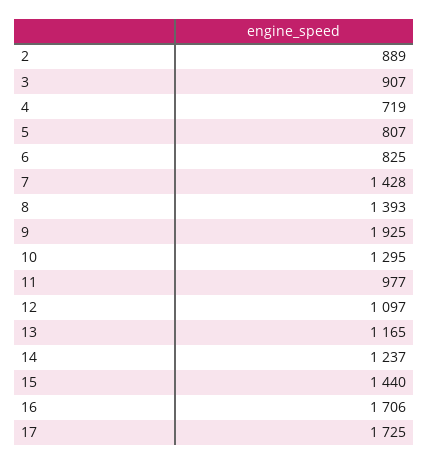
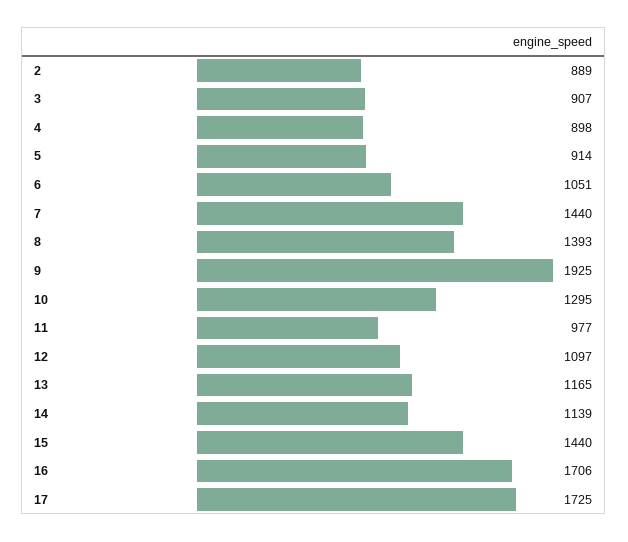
4: 719 -> 898
5: 807 -> 914
6: 825 -> 1051
7: 1428 -> 1440
14: 1237 -> 1139

